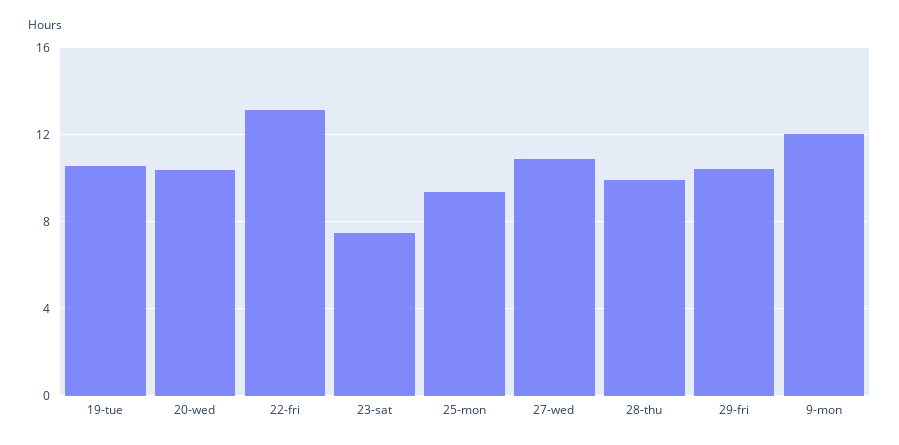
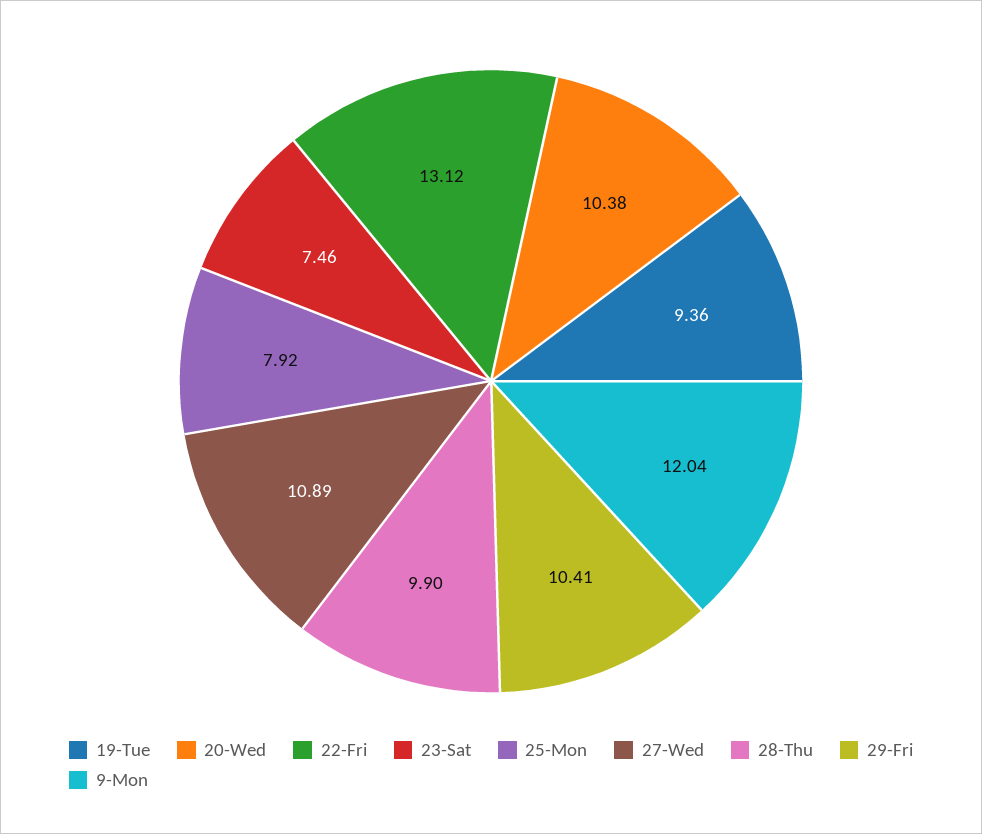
19-tue: 10.5 -> 9.36
25-mon: 9.5 -> 7.92

